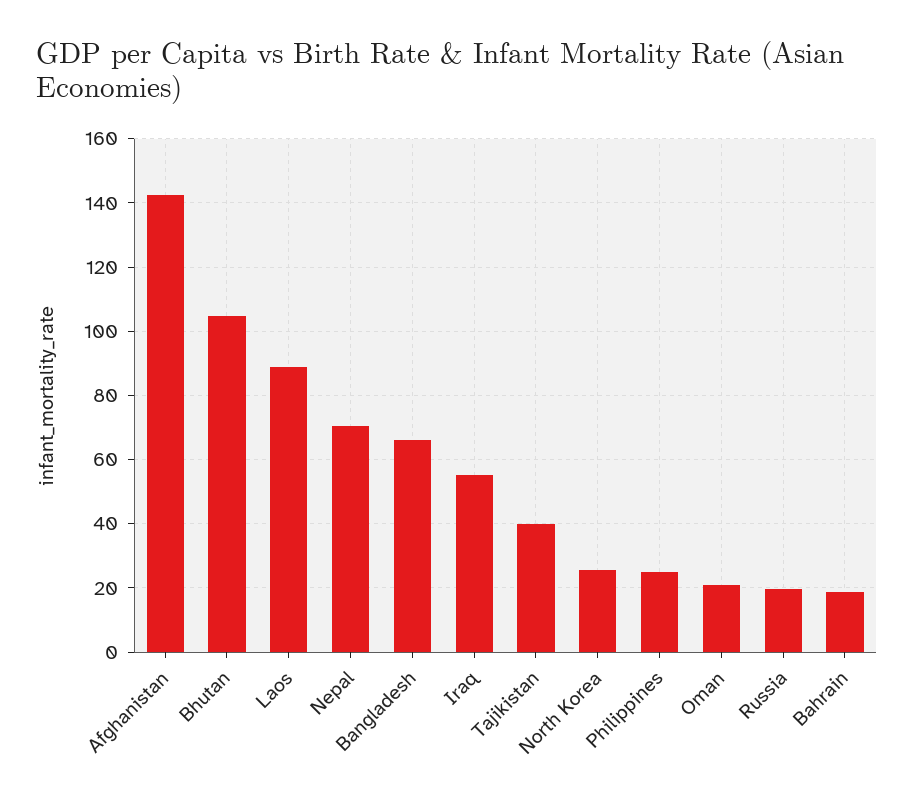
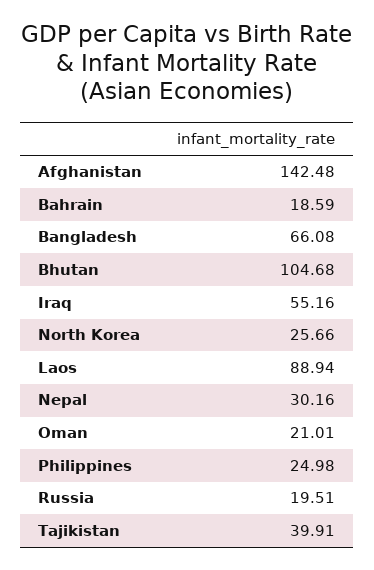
Nepal: 70 -> 30.16

